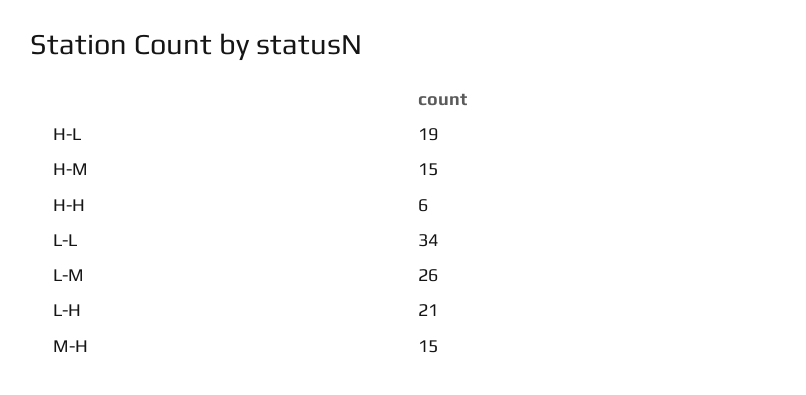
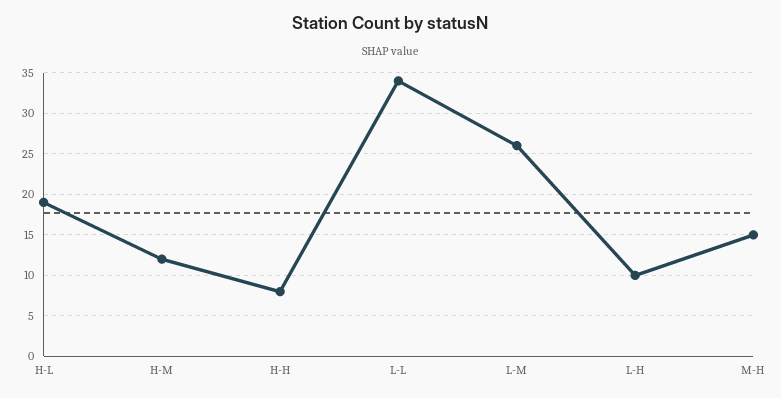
H-M: 15 -> 12
H-H: 6 -> 8
L-H: 21 -> 10

